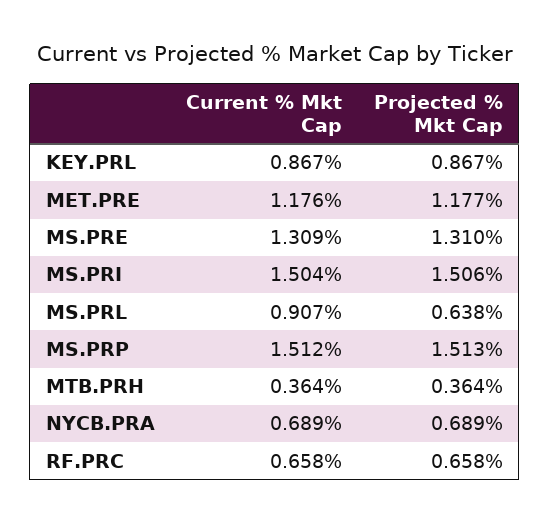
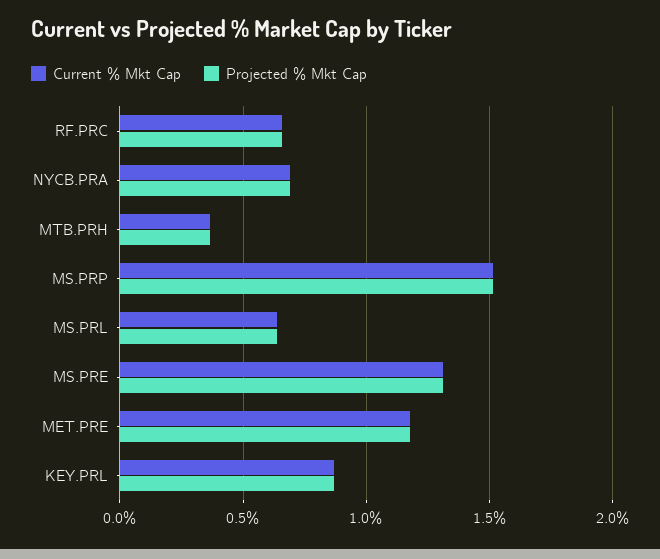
Current % Mkt Cap, MS.PRI: 1.504 -> none
Projected % Mkt Cap, MS.PRI: 1.506 -> none
Current % Mkt Cap, MS.PRL: 0.907 -> 0.65

